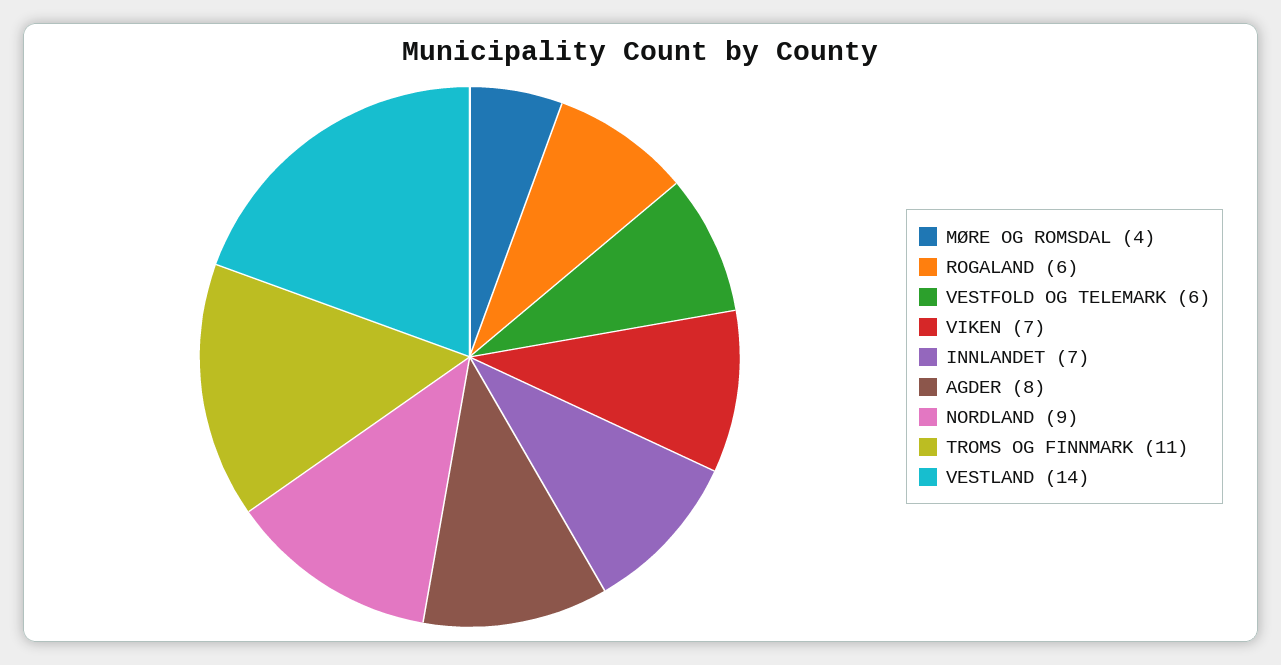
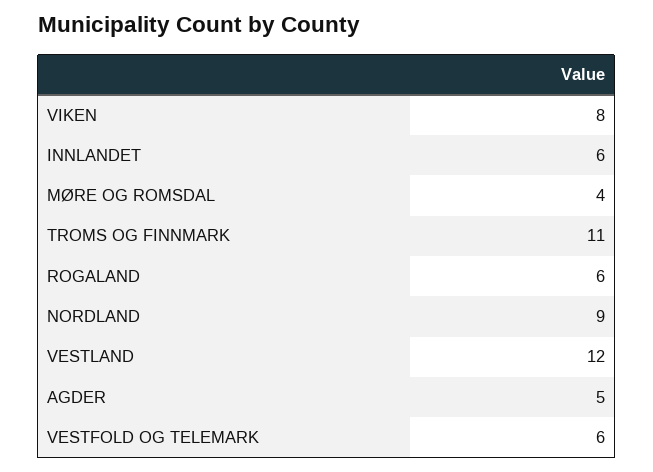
VIKEN: 7 -> 8
INNLANDET: 7 -> 6
AGDER: 8 -> 5
VESTLAND: 14 -> 12

